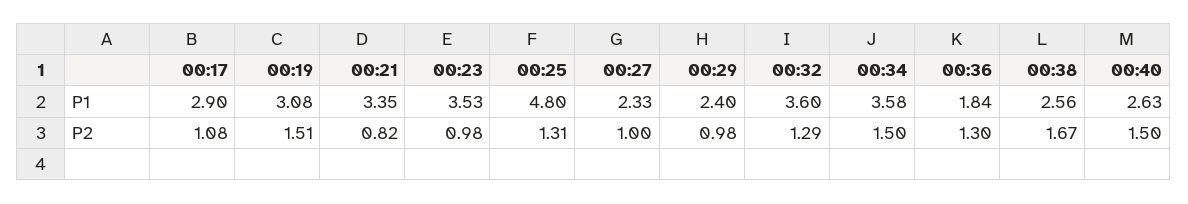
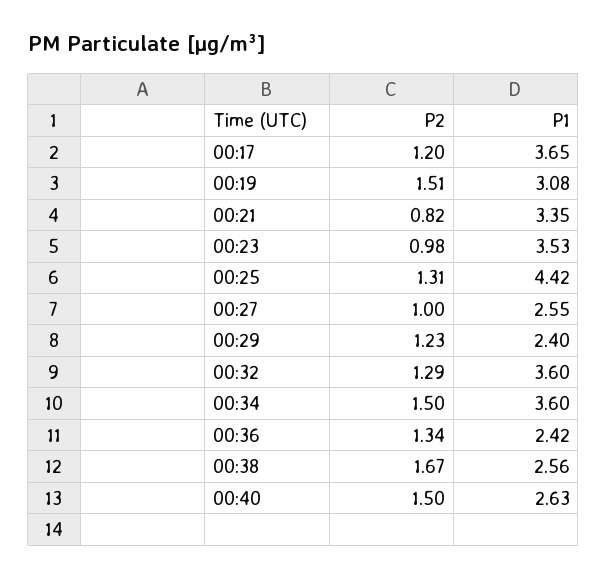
00:17, P1: 2.9 -> 3.65
00:25, P1: 4.8 -> 4.42
00:27, P1: 2.33 -> 2.55
00:34, P1: 3.58 -> 3.6
00:36, P1: 1.84 -> 2.42
00:17, P2: 1.08 -> 1.2
00:29, P2: 0.98 -> 1.23
00:36, P2: 1.3 -> 1.34

